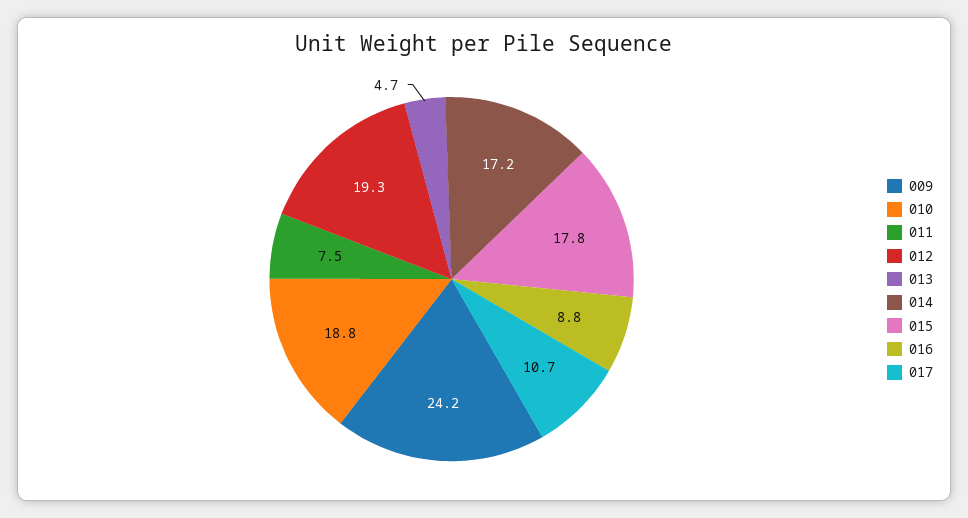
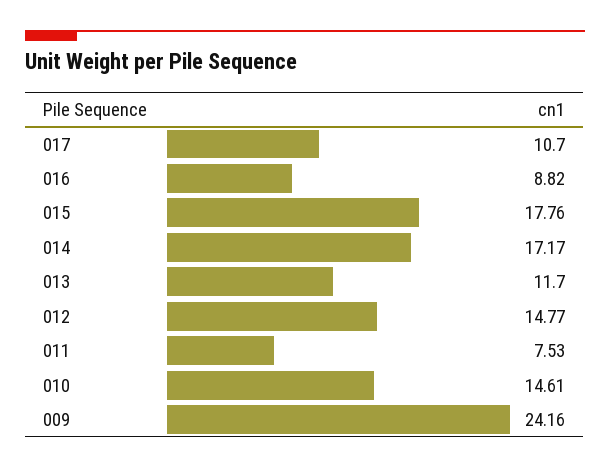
010: 18.8 -> 14.61
012: 19.3 -> 14.77
013: 4.7 -> 11.7

